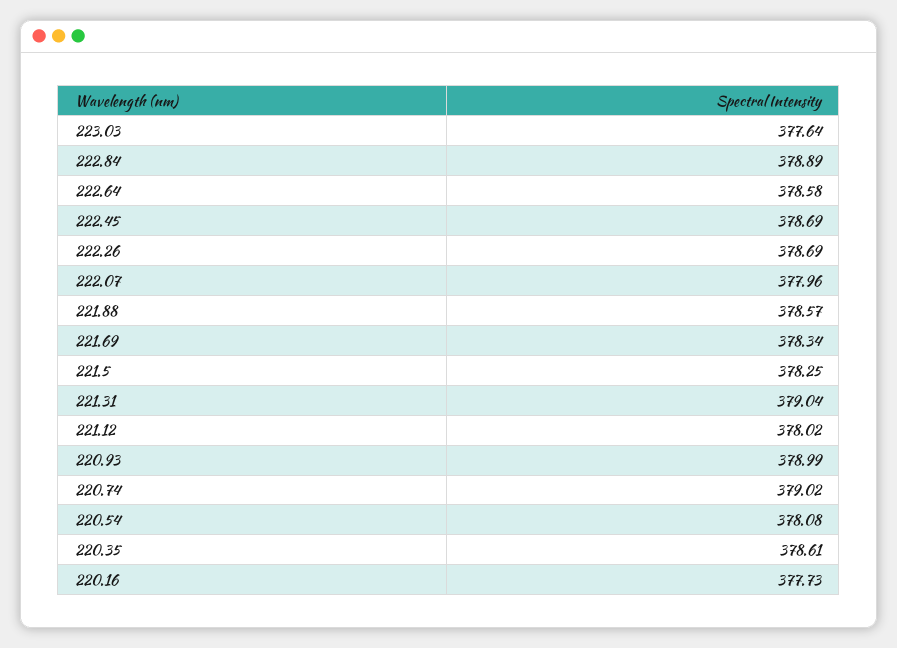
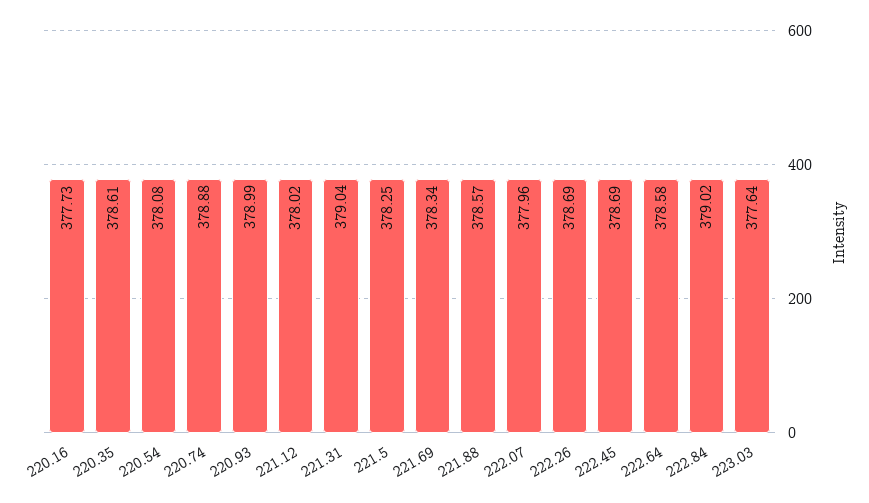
222.84: 378.89 -> 379.02
220.74: 379.02 -> 378.88

